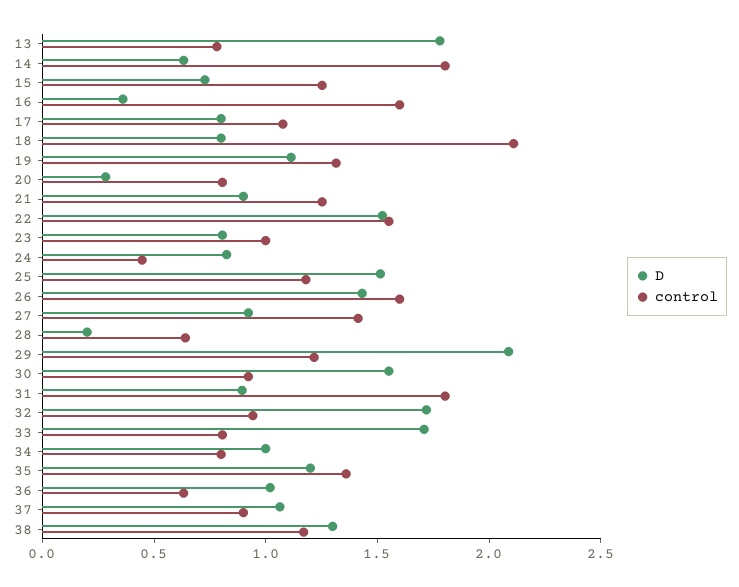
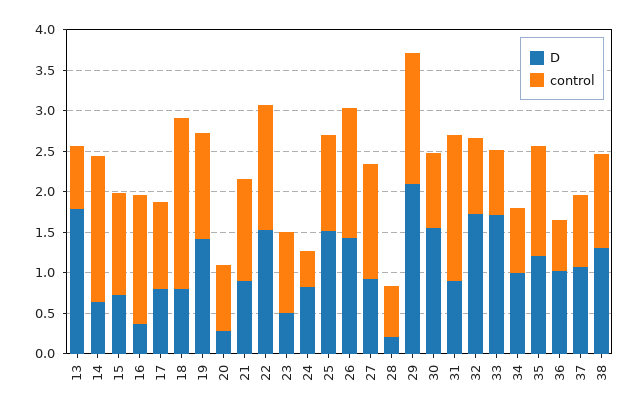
D, 19: 1.1 -> 1.4
D, 23: 0.8 -> 0.5
control, 29: 1.2 -> 1.6

